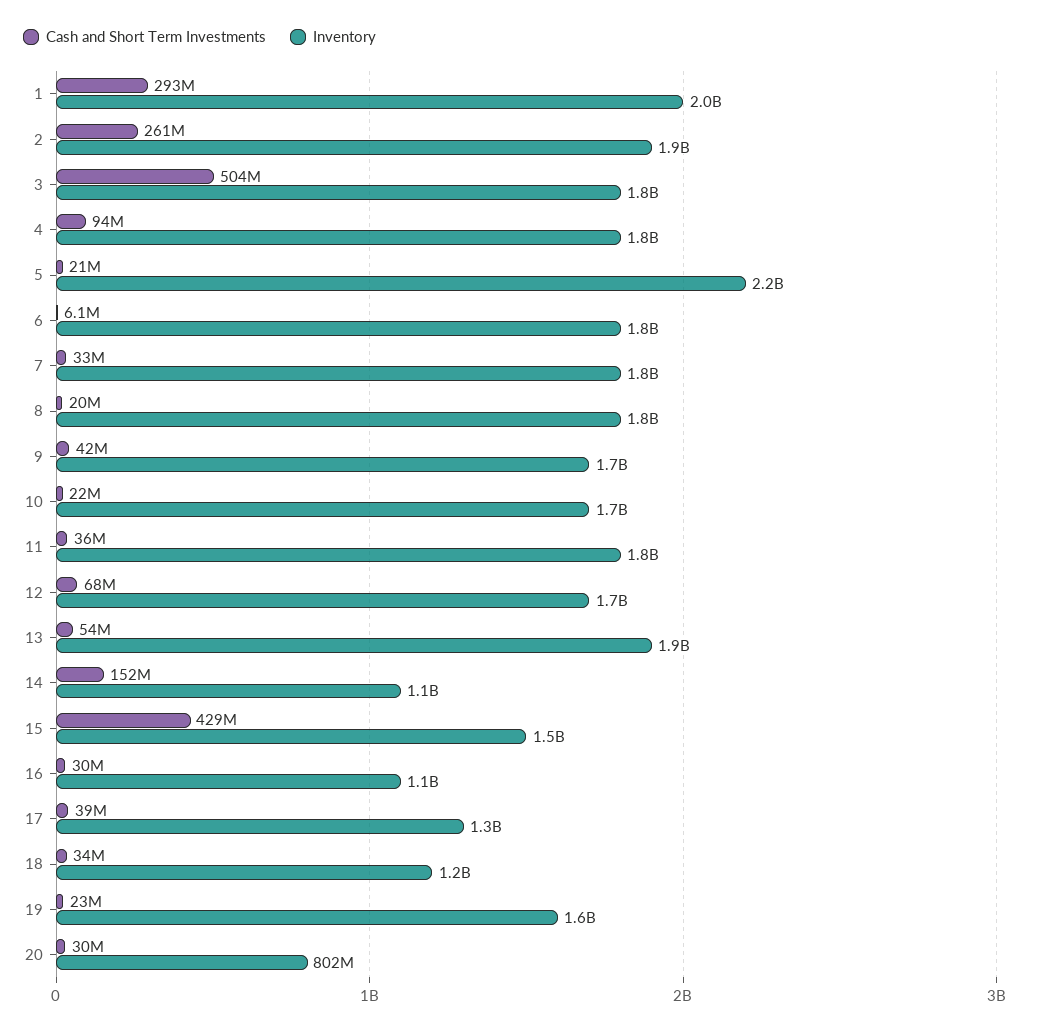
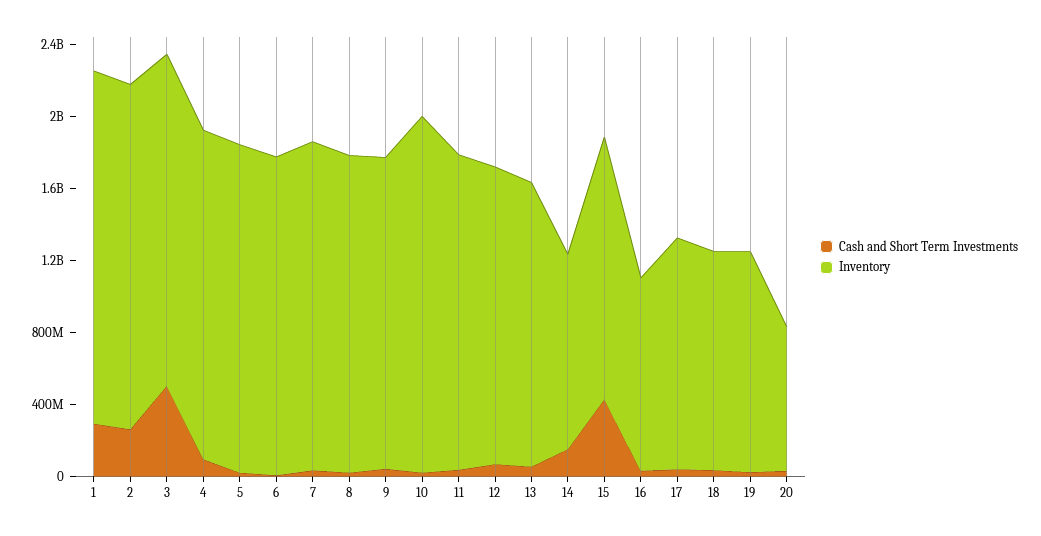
Inventory, 5: 2200000000 -> 1800000000
Inventory, 10: 1700000000 -> 2000000000
Inventory, 13: 1900000000 -> 1600000000
Inventory, 19: 1600000000 -> 1200000000

